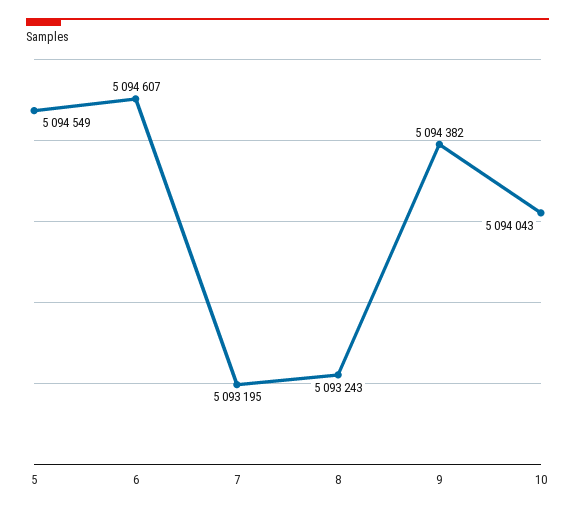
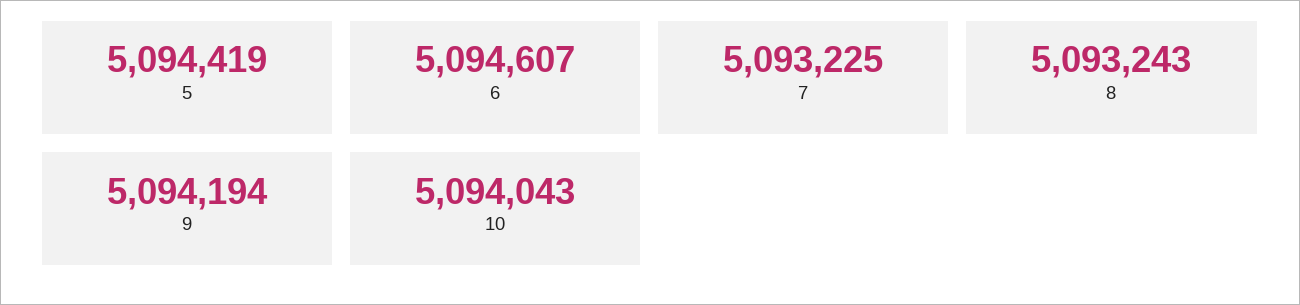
5: 5094549 -> 5094419
7: 5093195 -> 5093225
9: 5094382 -> 5094194

